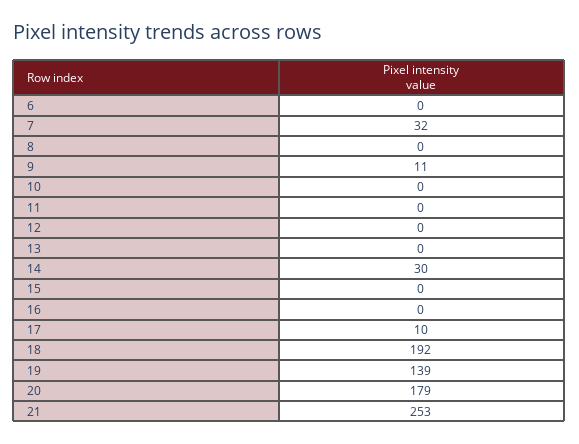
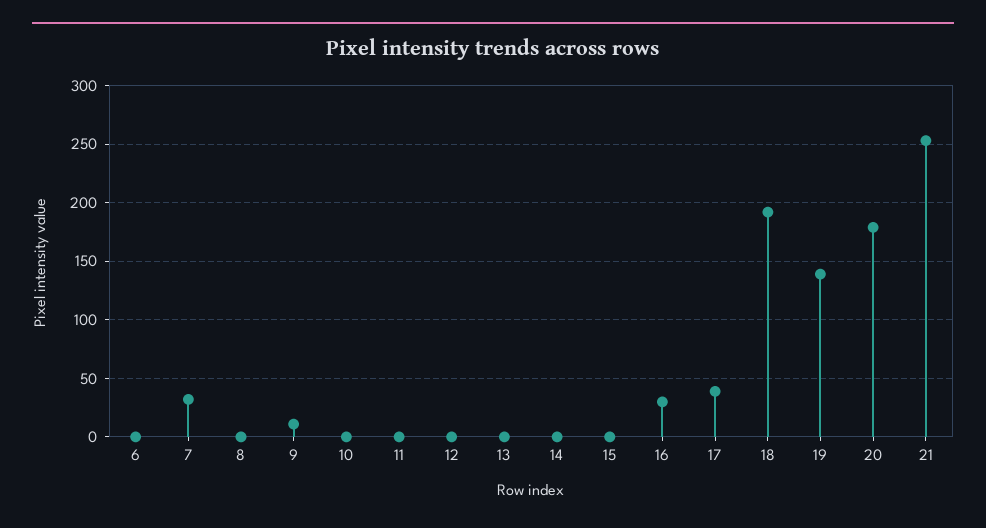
14: 30 -> 0
16: 0 -> 30
17: 10 -> 40

